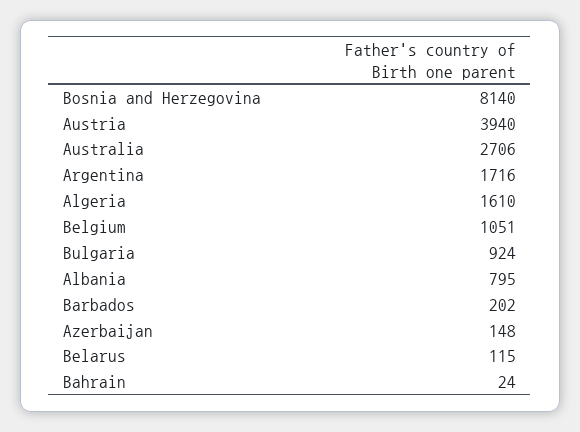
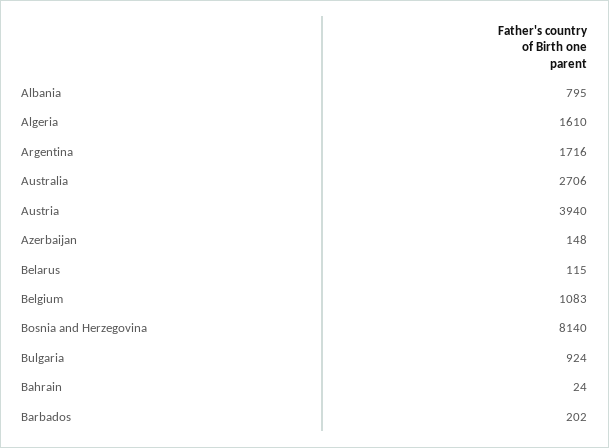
Belgium: 1051 -> 1083

